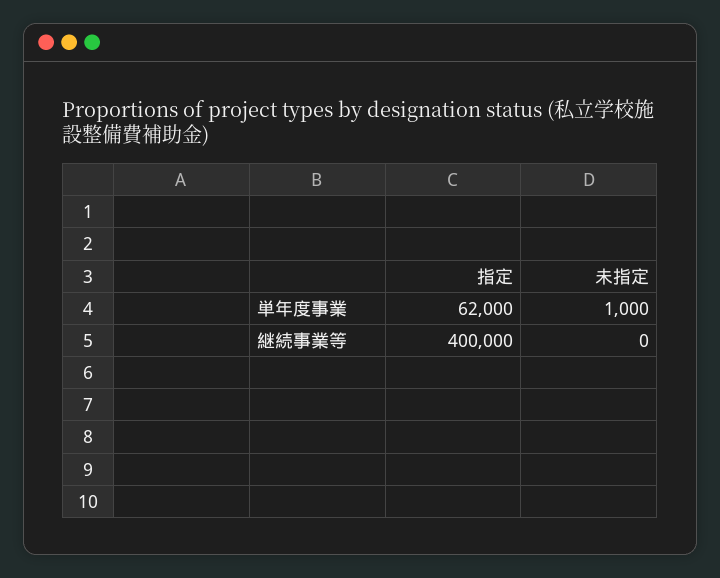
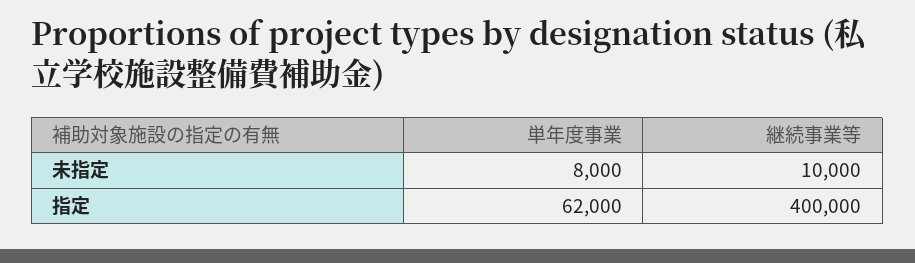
未指定, 単年度事業: 1000 -> 8000
未指定, 継続事業等: 0 -> 10000

